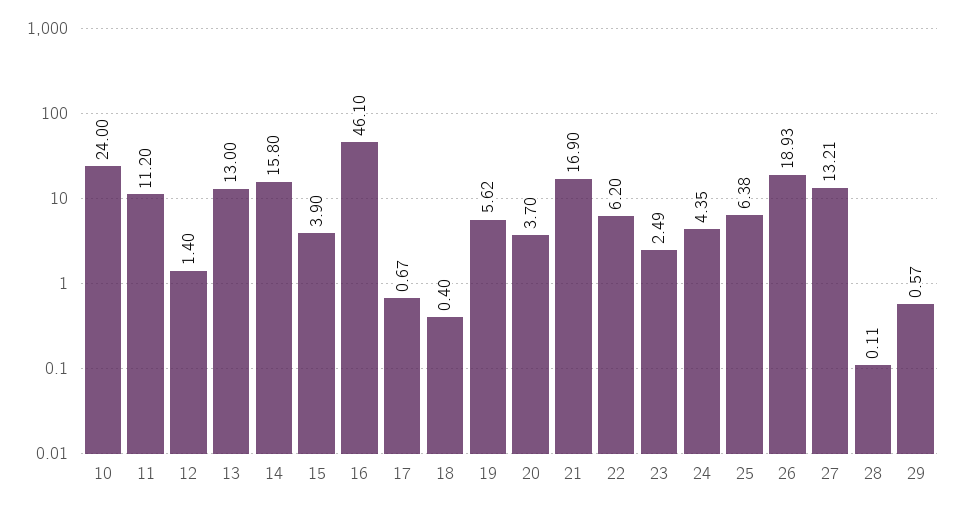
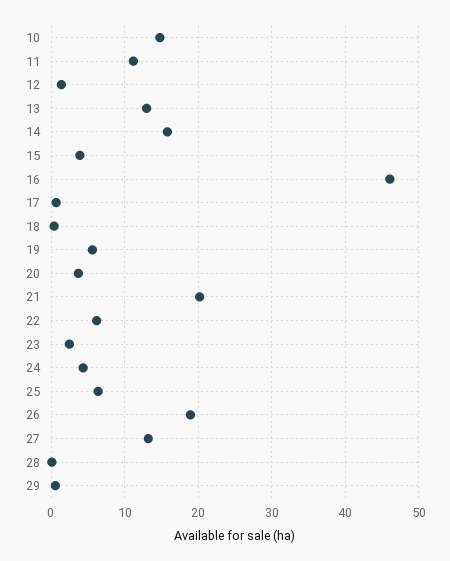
10: 24 -> 15
21: 16.9 -> 20

